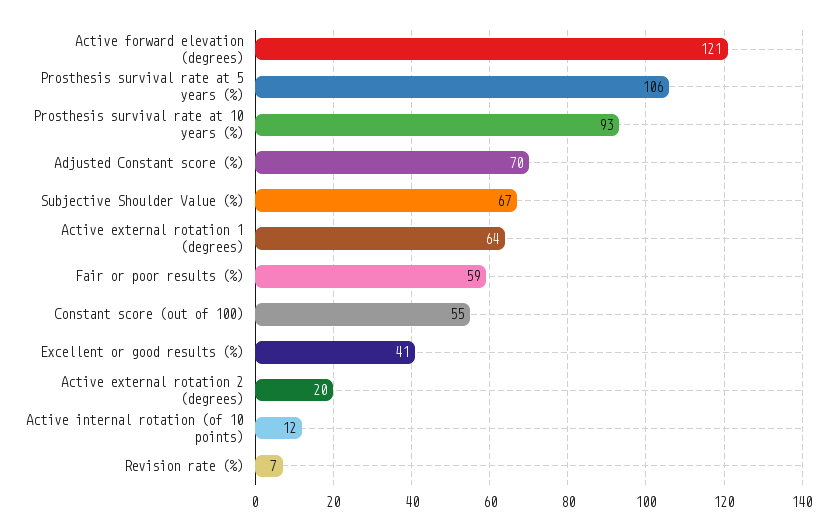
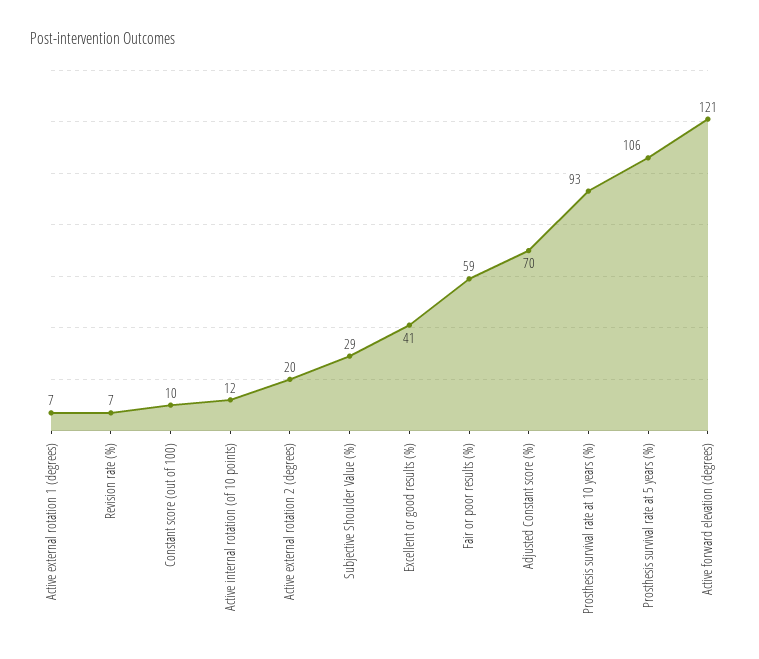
Subjective Shoulder Value (%): 67 -> 29
Active external rotation 1 (degrees): 64 -> 7
Constant score (out of 100): 55 -> 10

